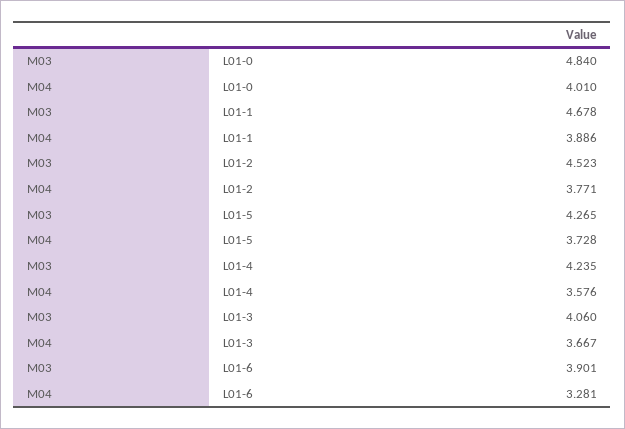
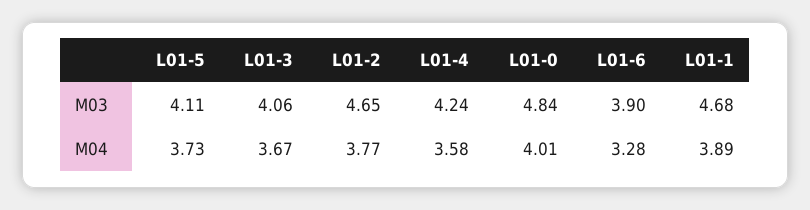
M03, L01-2: 4.523 -> 4.65
M03, L01-5: 4.265 -> 4.11

